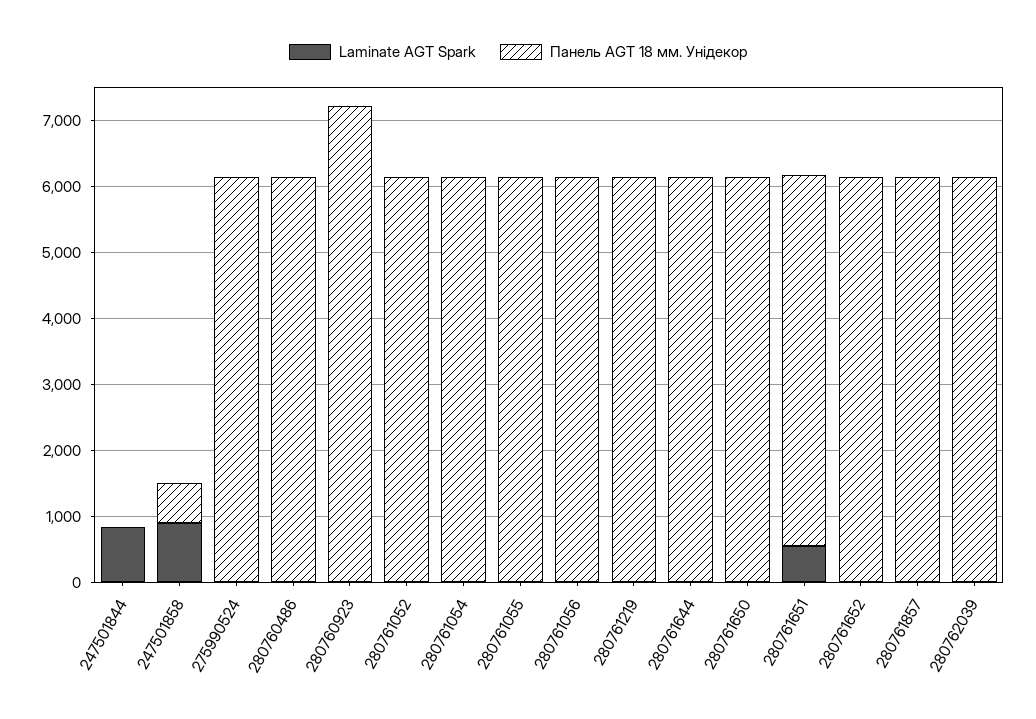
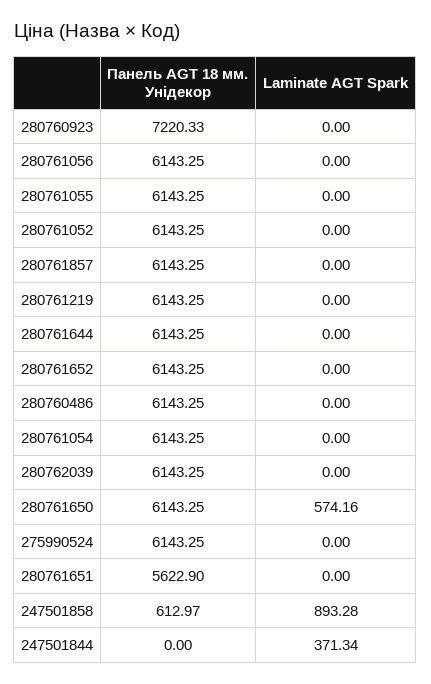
Laminate AGT Spark, 247501844: 800 -> 371.34
Laminate AGT Spark, 280761650: 0 -> 574.16
Laminate AGT Spark, 280761651: 600 -> 0

